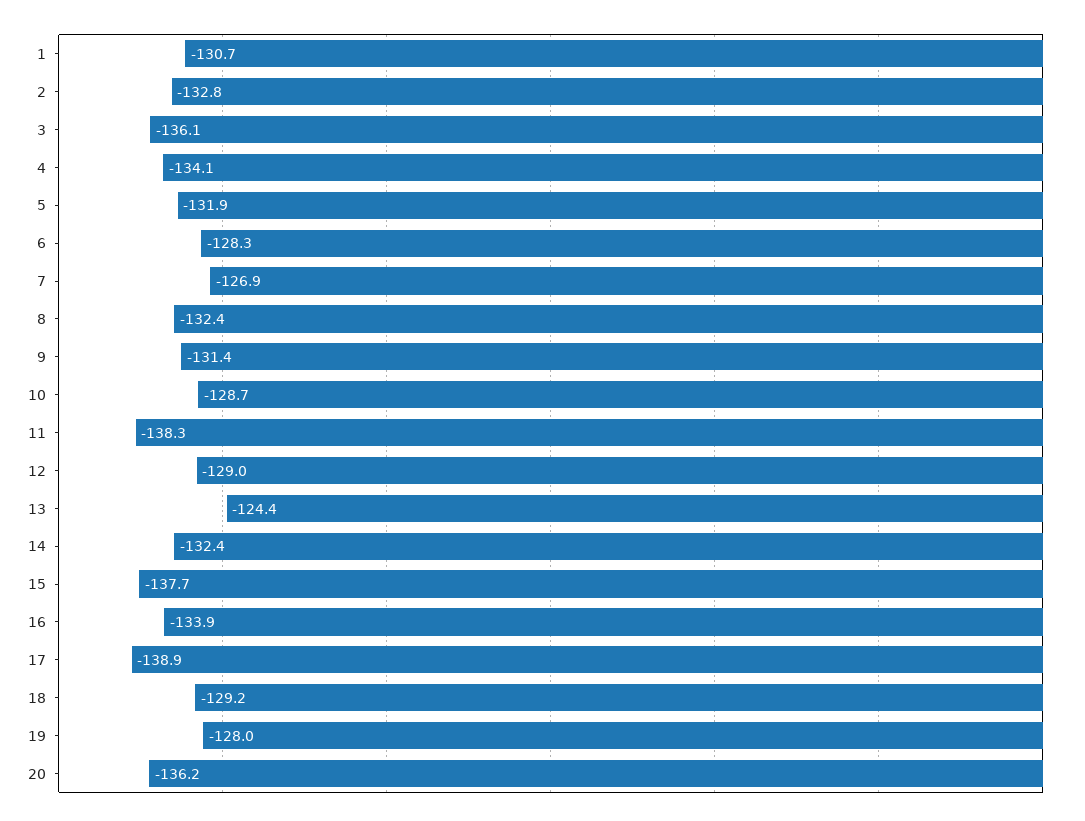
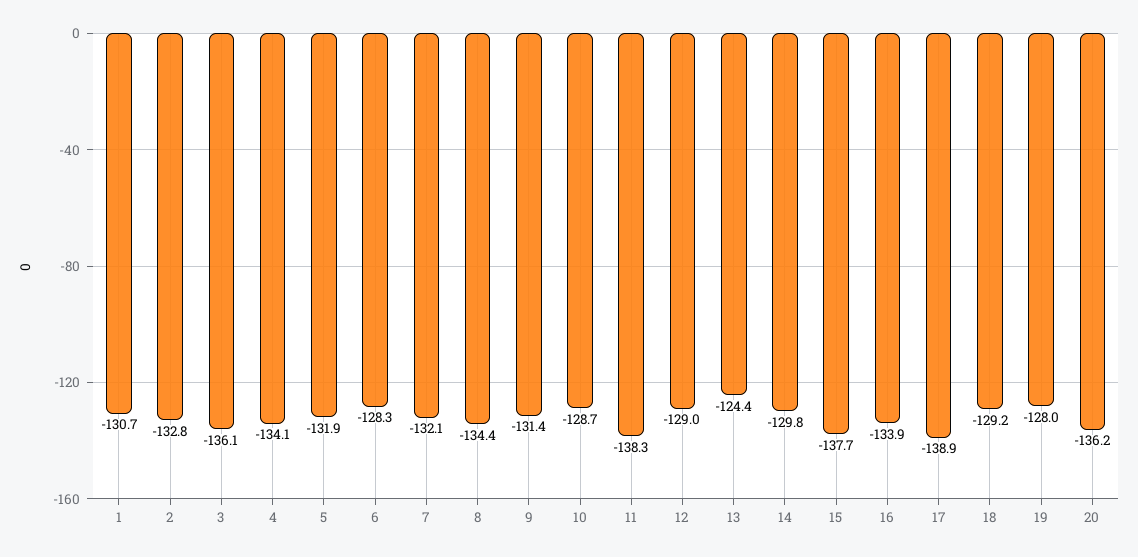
7: -126.9 -> -132.1
8: -132.4 -> -134.4
14: -132.4 -> -129.8

